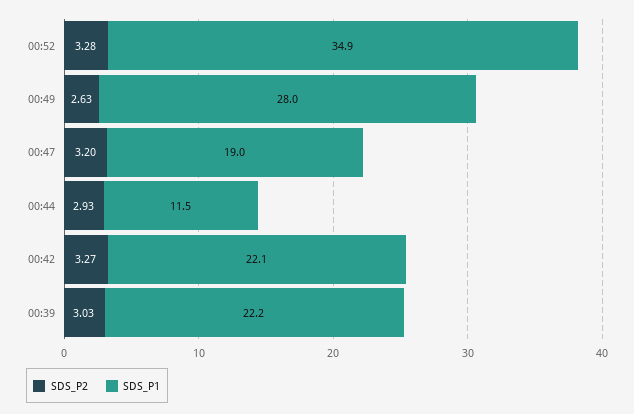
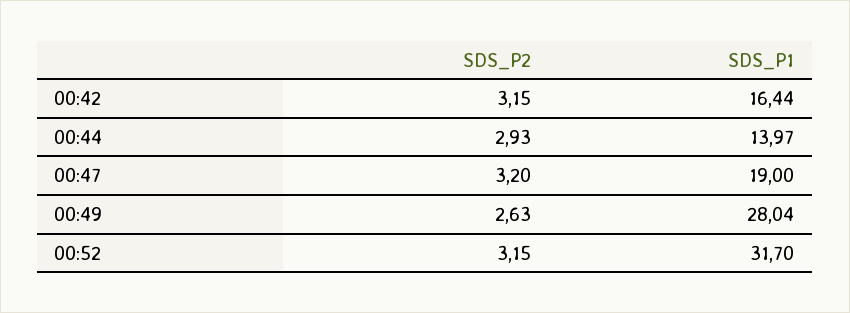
SDS_P2, 00:52: 3.28 -> 3.15
SDS_P1, 00:52: 34.9 -> 31.7
SDS_P1, 00:44: 11.5 -> 13.97
SDS_P2, 00:42: 3.27 -> 3.15
SDS_P1, 00:42: 22.1 -> 16.44
SDS_P2, 00:39: 3.03 -> none
SDS_P1, 00:39: 22.2 -> none

